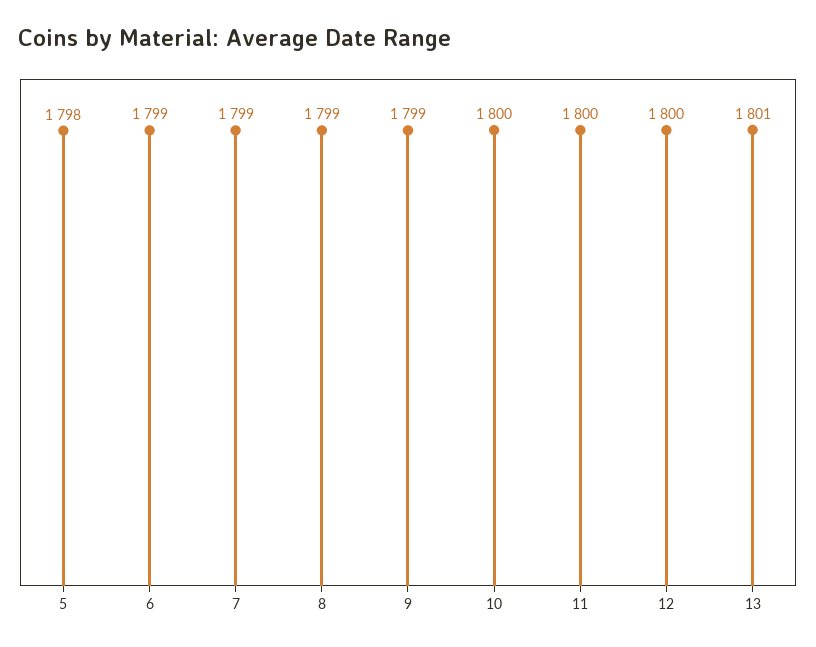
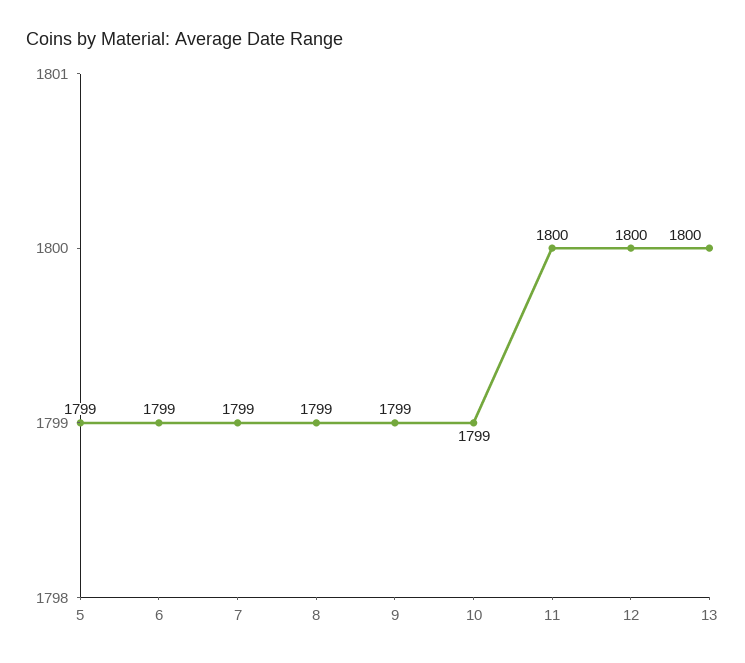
5: 1798 -> 1799
10: 1800 -> 1799
13: 1801 -> 1800

